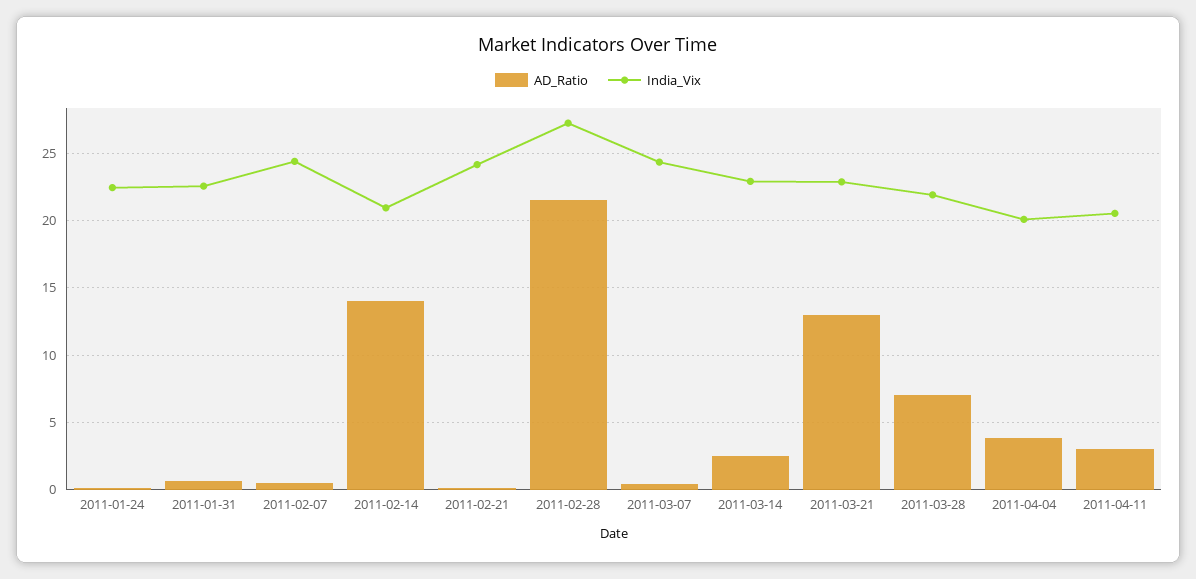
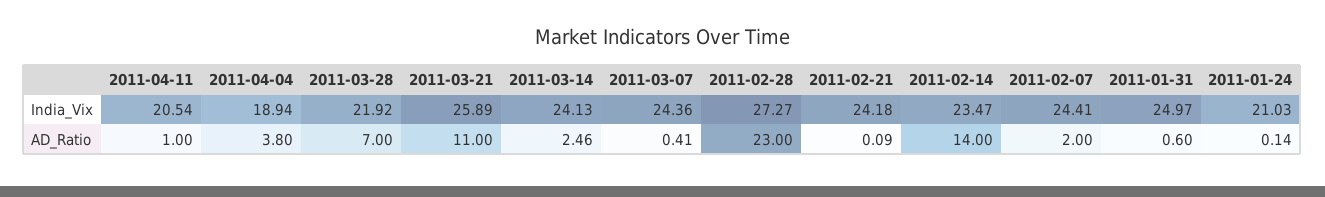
India_Vix, 2011-01-24: 22.5 -> 21.03
India_Vix, 2011-01-31: 22.5 -> 24.97
AD_Ratio, 2011-02-07: 0.5 -> 2
India_Vix, 2011-02-14: 21 -> 23.47
AD_Ratio, 2011-02-28: 21.5 -> 23
India_Vix, 2011-03-14: 23 -> 24.13
AD_Ratio, 2011-03-21: 13 -> 11
India_Vix, 2011-03-21: 23 -> 25.89
India_Vix, 2011-04-04: 20 -> 18.94
AD_Ratio, 2011-04-11: 3 -> 1

